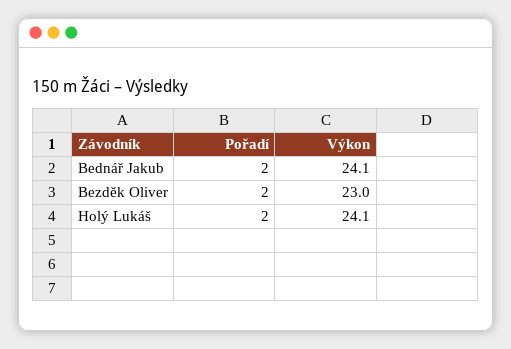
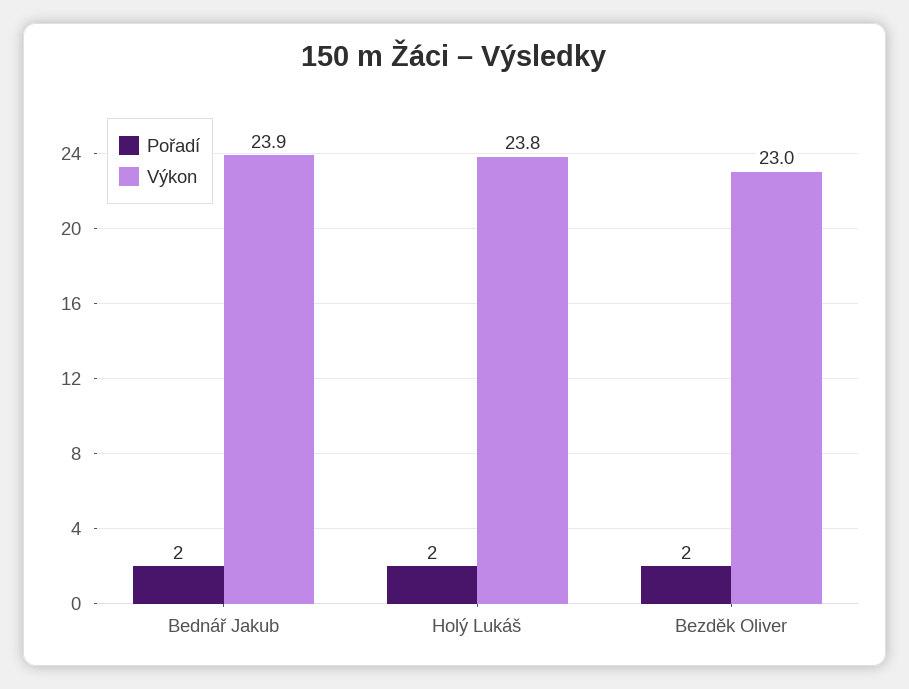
Výkon, Bednář Jakub: 24.1 -> 23.9
Výkon, Holý Lukáš: 24.1 -> 23.8

